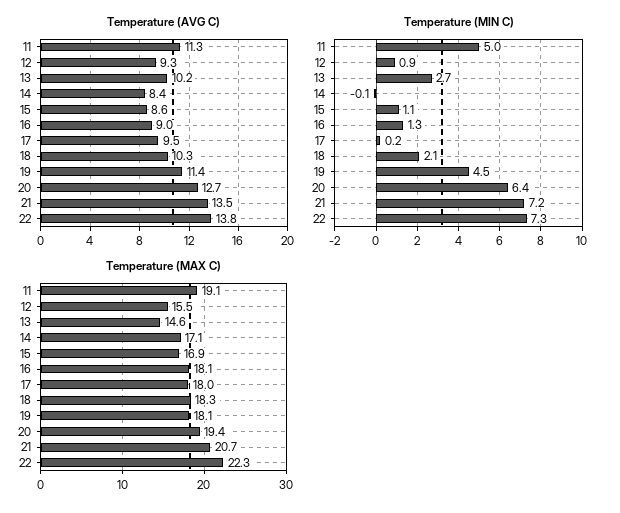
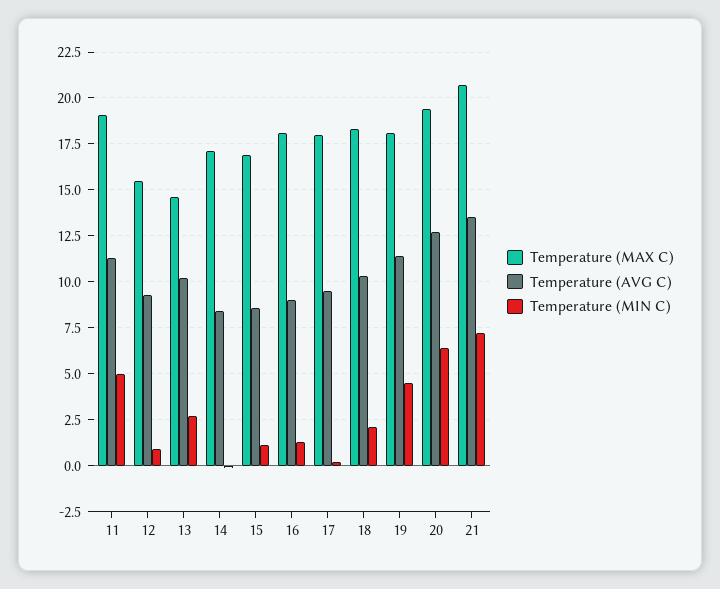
Temperature (AVG C), 22: 13.8 -> none
Temperature (MIN C), 22: 7.3 -> none
Temperature (MAX C), 22: 22.3 -> none

